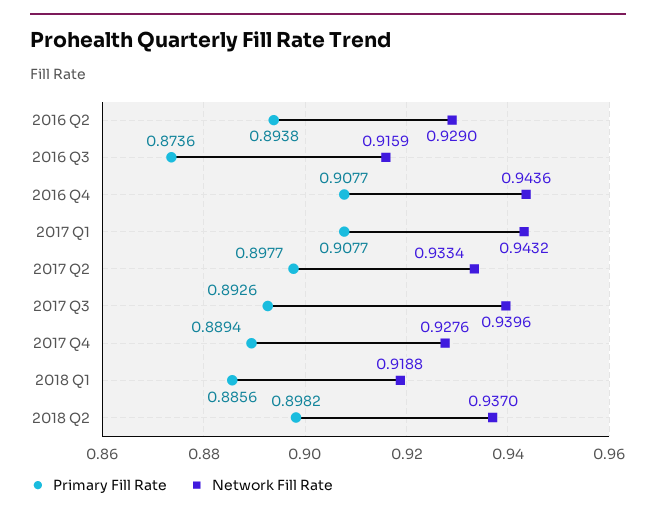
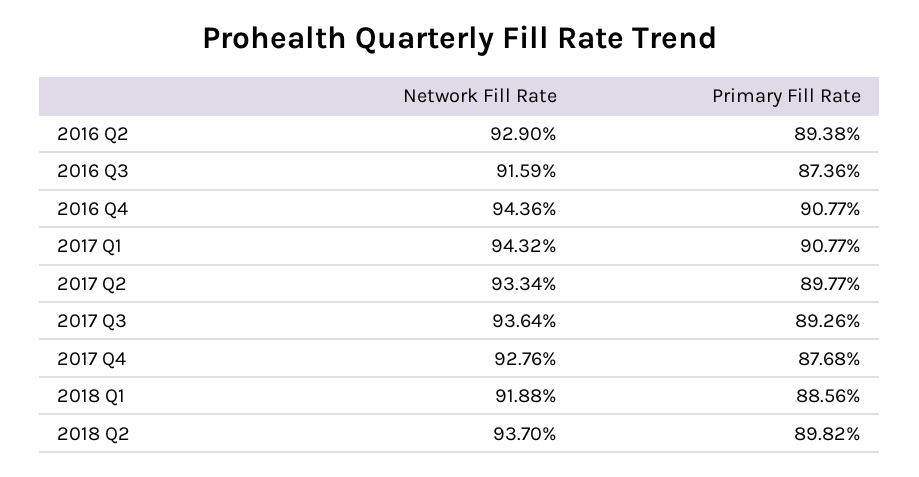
Network Fill Rate, 2017 Q3: 0.9396 -> 0.9364
Primary Fill Rate, 2017 Q4: 0.8894 -> 0.8768

